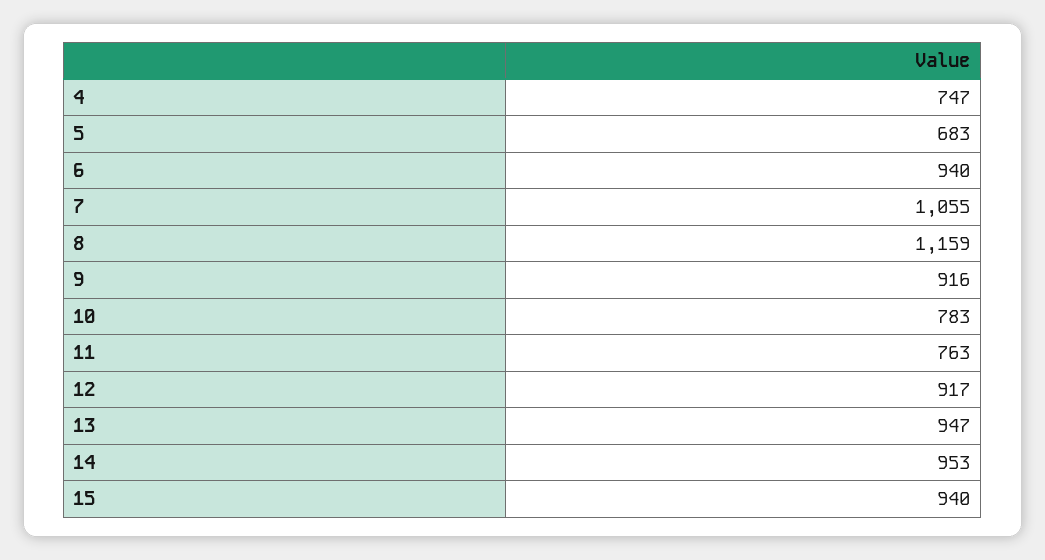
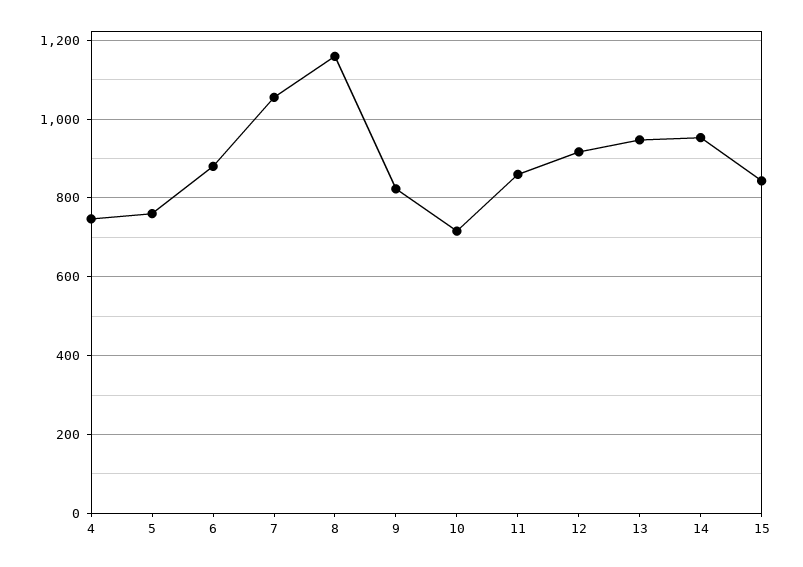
5: 683 -> 760
6: 940 -> 880
9: 916 -> 820
10: 783 -> 720
11: 763 -> 860
15: 940 -> 840

